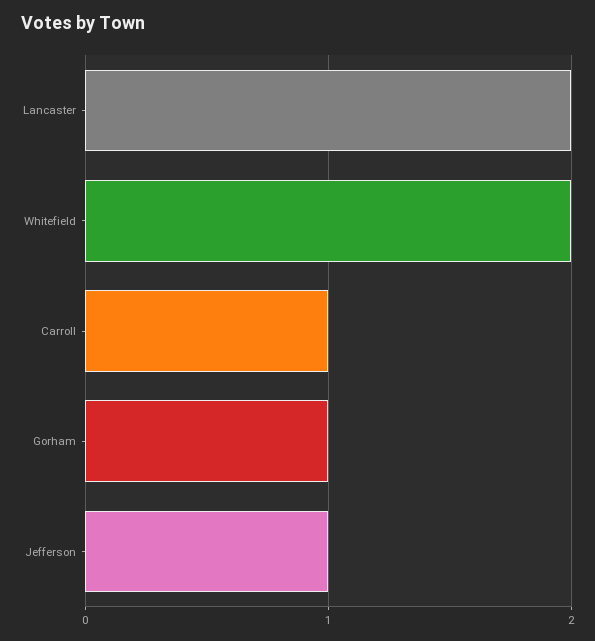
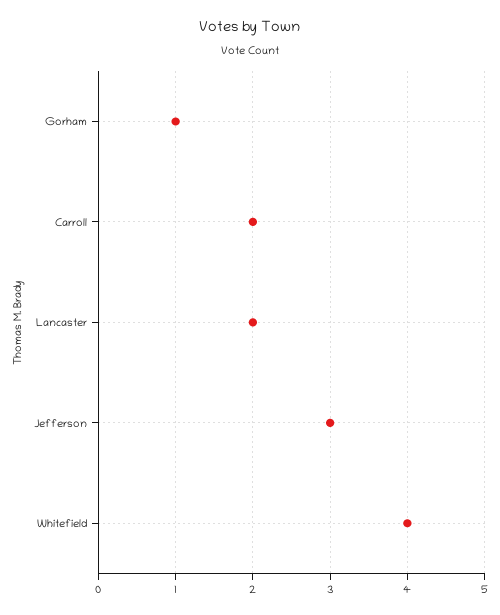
Whitefield: 2 -> 4
Carroll: 1 -> 2
Jefferson: 1 -> 3

